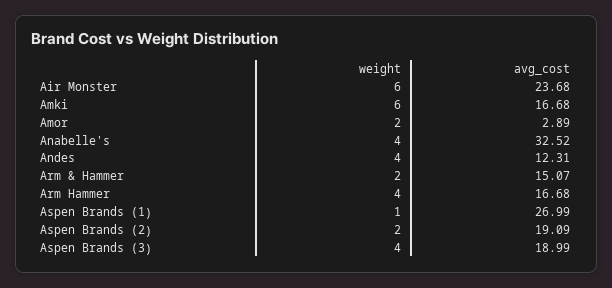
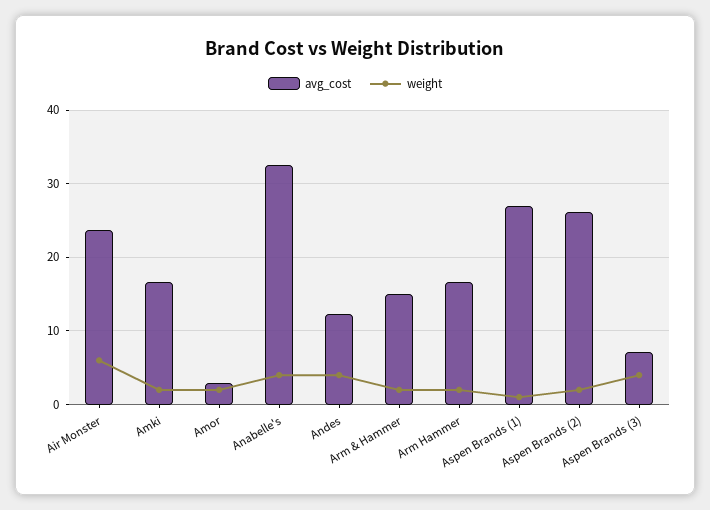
weight, Amki: 6 -> 2
weight, Arm Hammer: 4 -> 2
avg_cost, Aspen Brands (2): 19.09 -> 26
avg_cost, Aspen Brands (3): 18.99 -> 7

